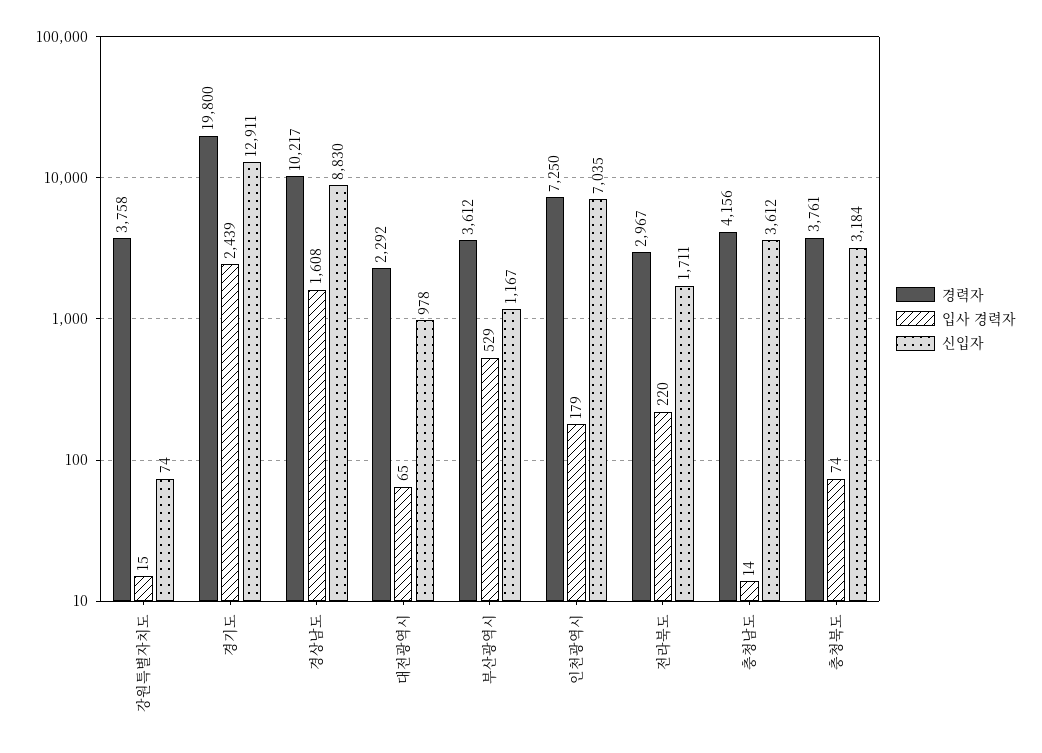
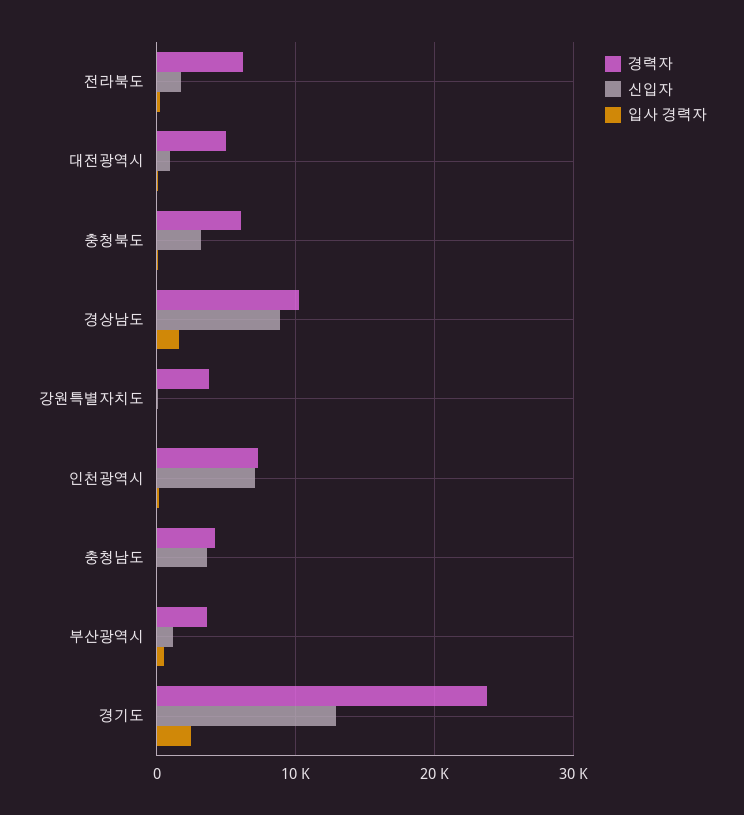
경력자, 경기도: 19800 -> 24000
경력자, 대전광역시: 2292 -> 5000
경력자, 전라북도: 2967 -> 6000
경력자, 충청북도: 3761 -> 6000

